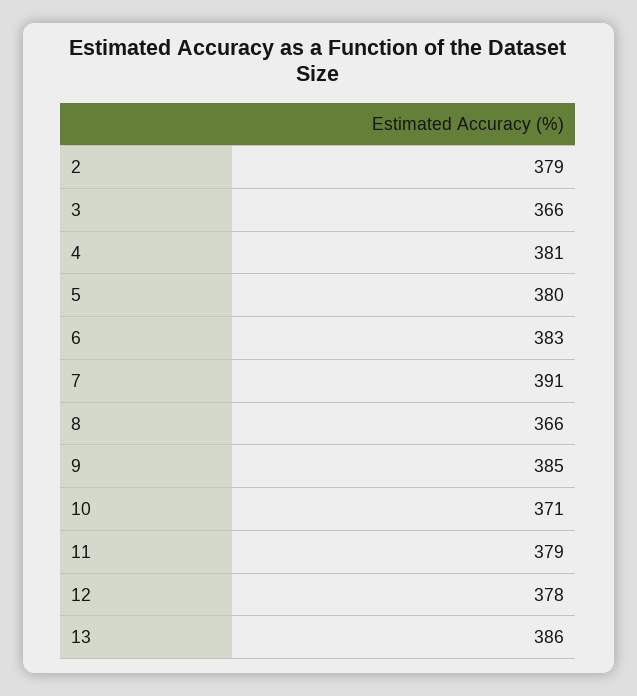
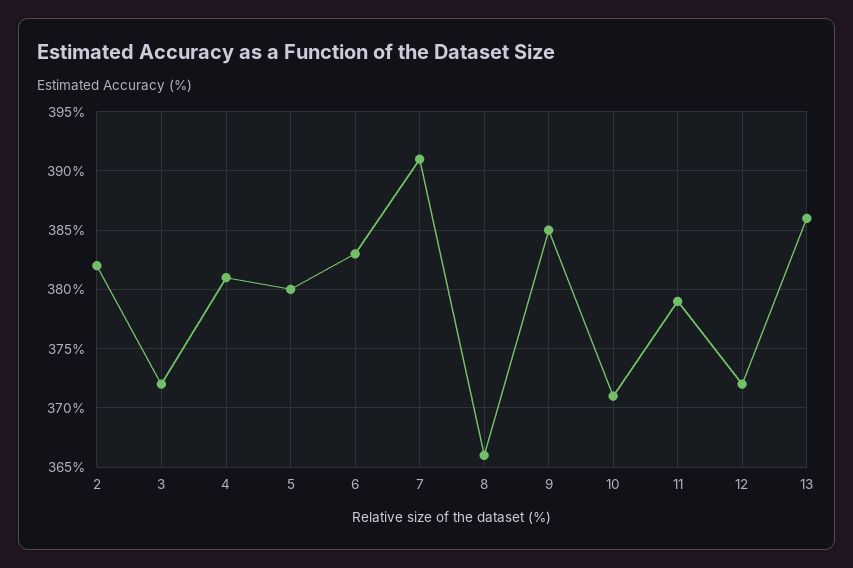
2: 379 -> 382
3: 366 -> 372
12: 378 -> 372

